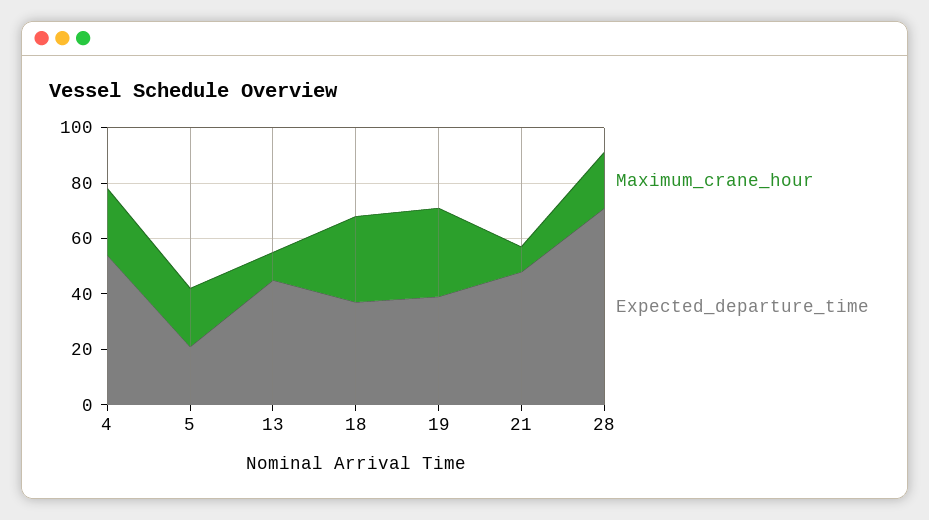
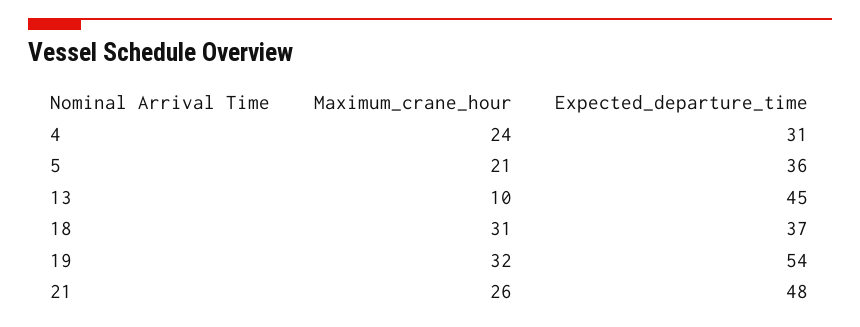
Expected_departure_time, 4: 55 -> 31
Expected_departure_time, 5: 20 -> 36
Expected_departure_time, 19: 40 -> 54
Maximum_crane_hour, 21: 10 -> 26
Maximum_crane_hour, 28: 20 -> none
Expected_departure_time, 28: 70 -> none

